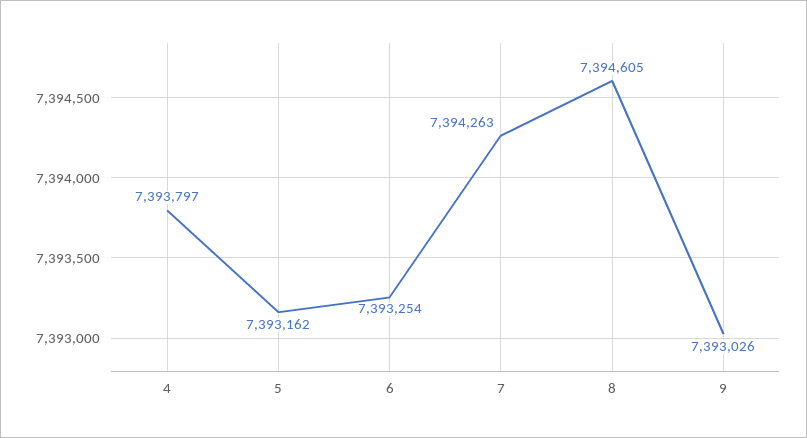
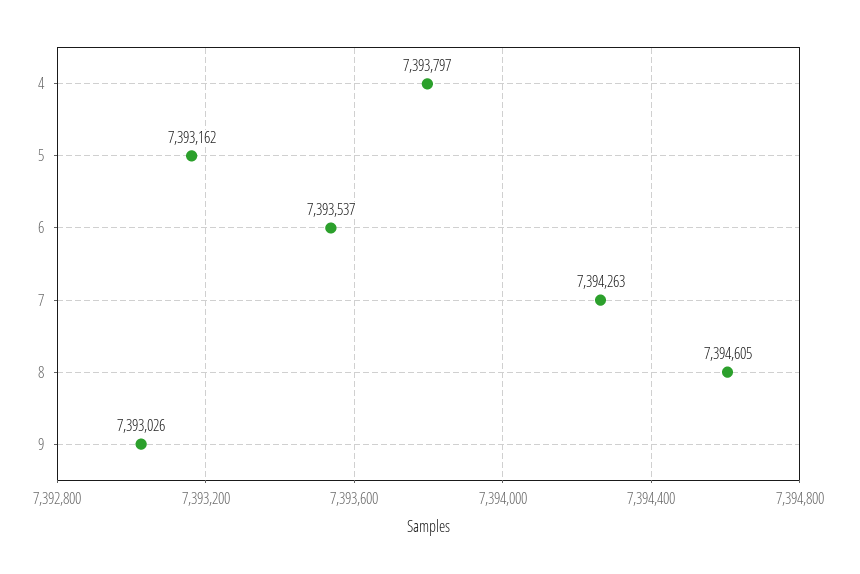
6: 7393254 -> 7393537

